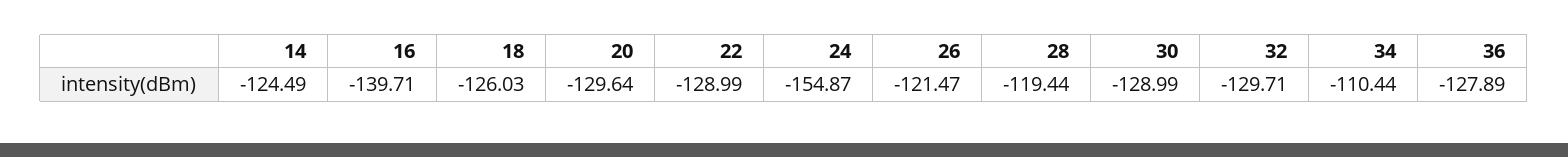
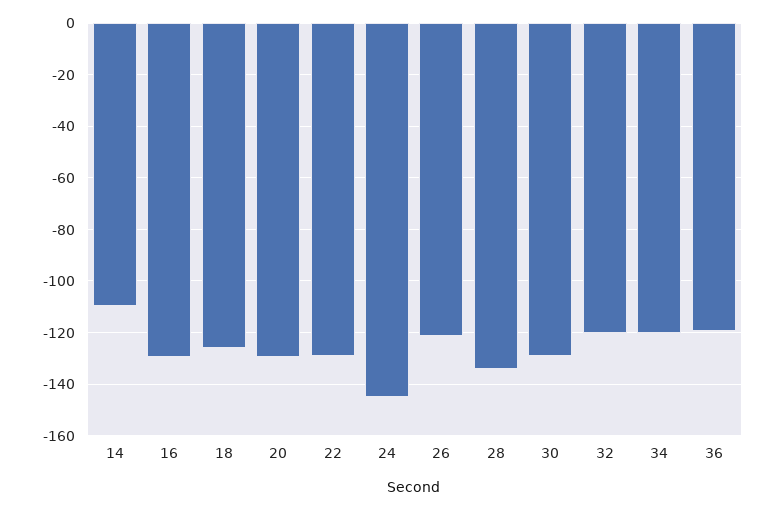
14: -124.49 -> -110
16: -139.71 -> -130
24: -154.87 -> -145
28: -119.44 -> -135
32: -129.71 -> -120
34: -110.44 -> -120
36: -127.89 -> -120

